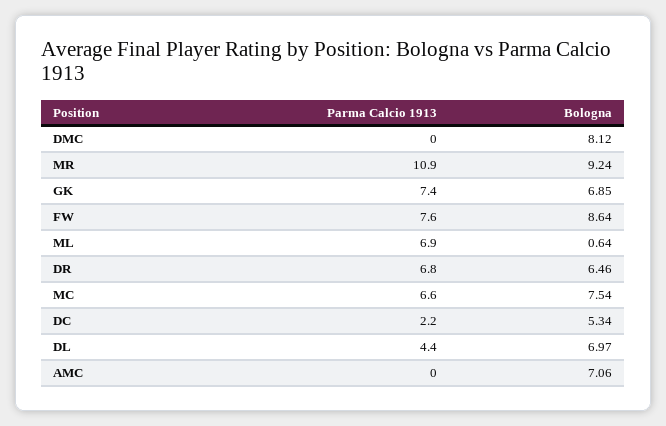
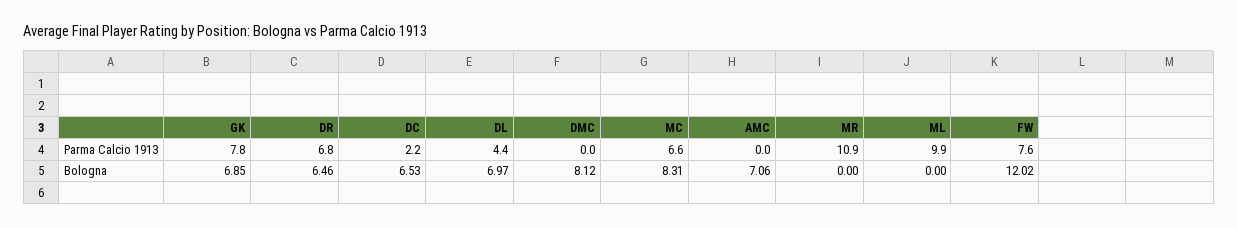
Bologna, MR: 9.24 -> 0
Parma Calcio 1913, GK: 7.4 -> 7.8
Bologna, FW: 8.64 -> 12.02
Parma Calcio 1913, ML: 6.9 -> 9.9
Bologna, ML: 0.64 -> 0
Bologna, MC: 7.54 -> 8.31
Bologna, DC: 5.34 -> 6.53

